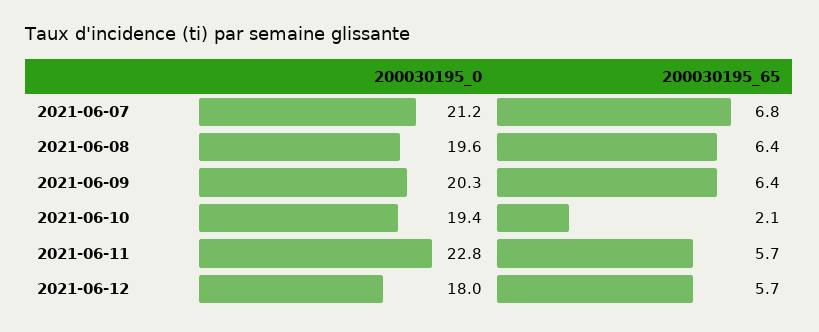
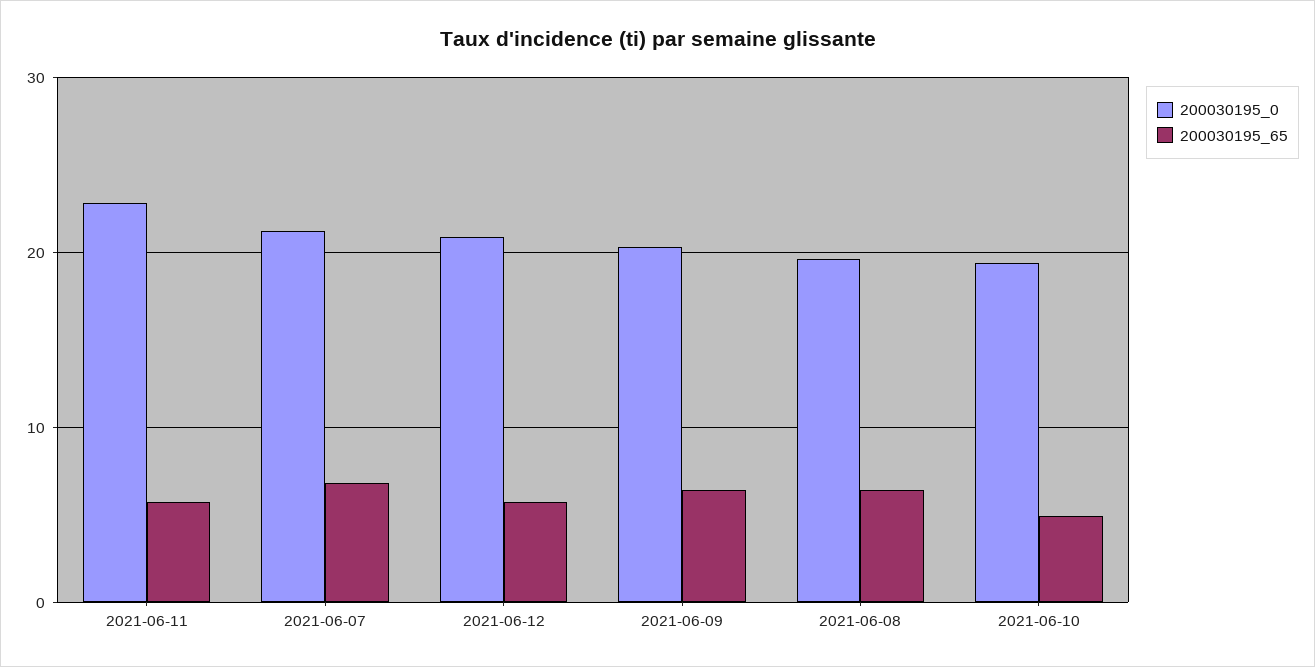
200030195_65, 2021-06-10: 2.1 -> 5
200030195_0, 2021-06-12: 18 -> 21

